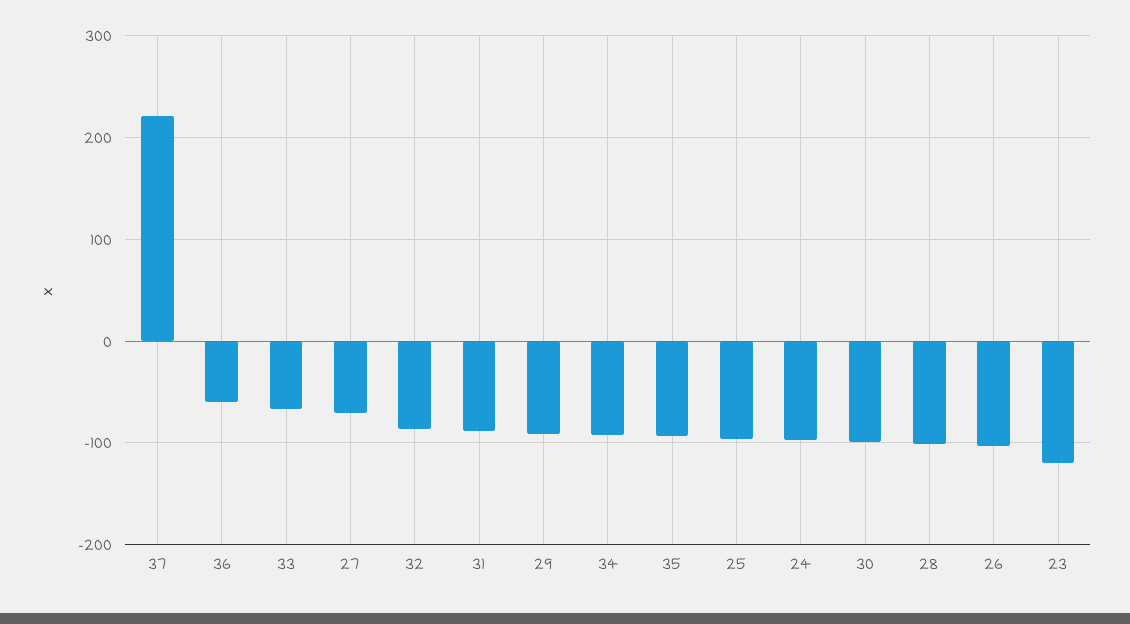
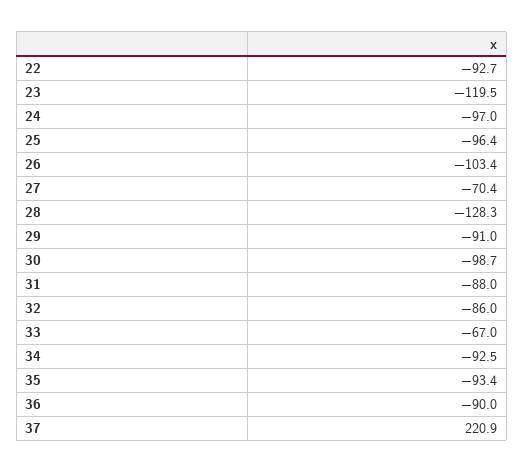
36: -60 -> -90
28: -100 -> -128.3
22: none -> -92.7

